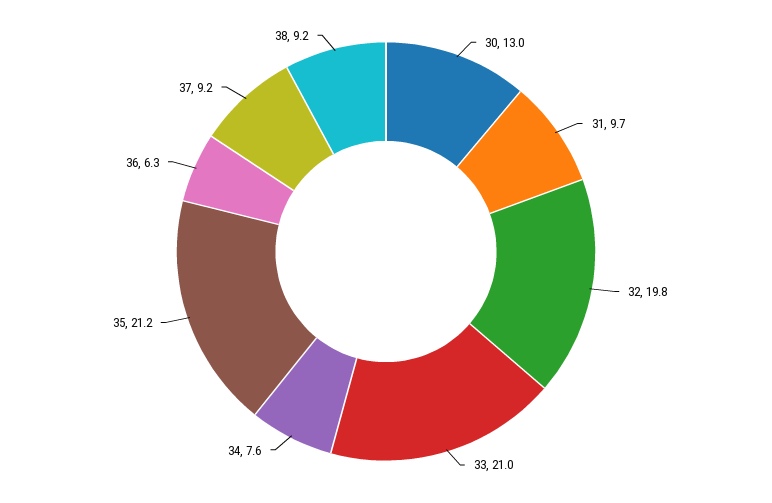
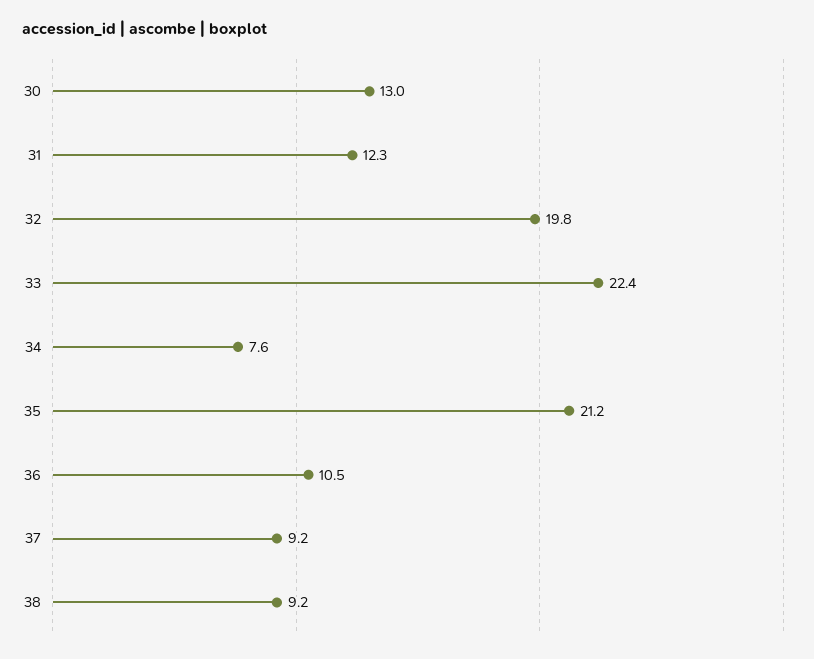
31: 9.7 -> 12.3
33: 21 -> 22.4
36: 6.3 -> 10.5

